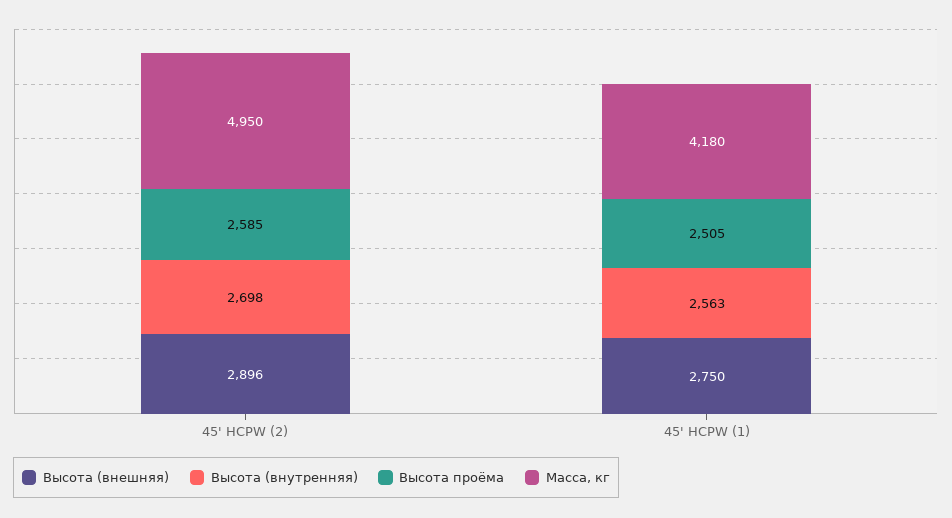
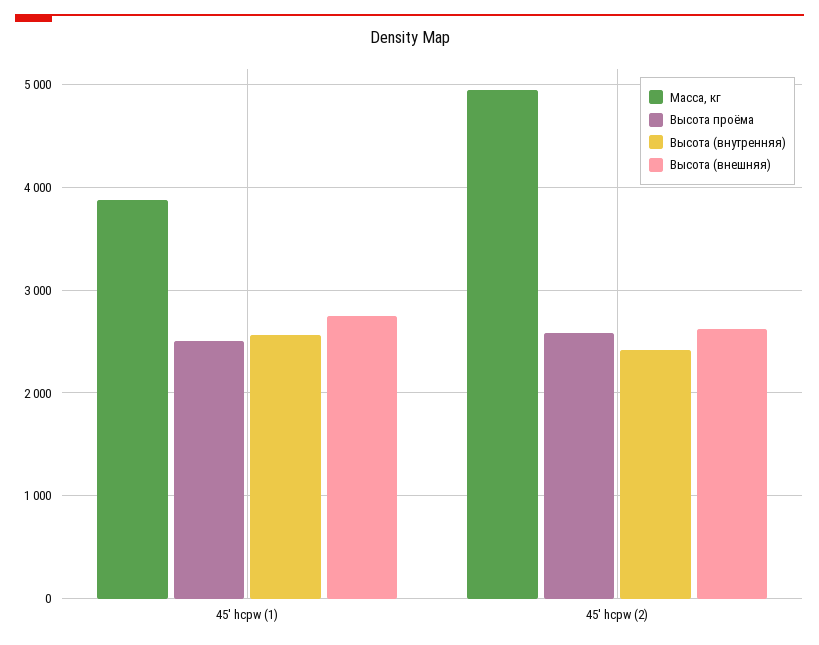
Высота (внешняя), 45' HCPW (2): 2896 -> 2600
Высота (внутренняя), 45' HCPW (2): 2698 -> 2400
Масса, кг, 45' HCPW (1): 4180 -> 3900

